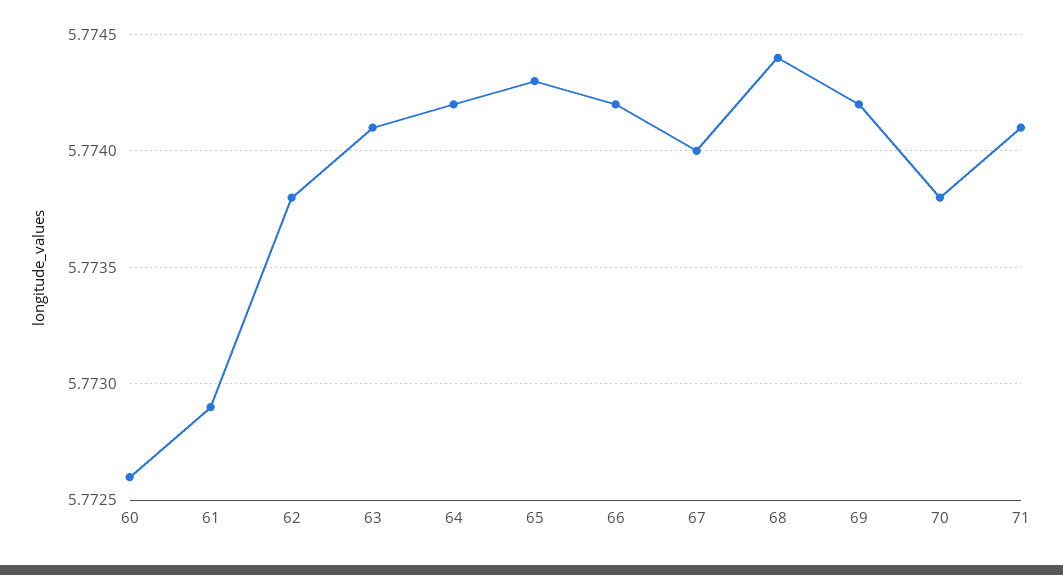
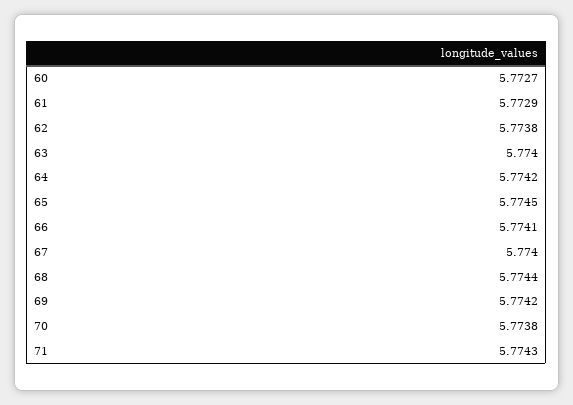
60: 5.7726 -> 5.7727
63: 5.7741 -> 5.774
65: 5.7743 -> 5.7745
66: 5.7742 -> 5.7741
71: 5.7741 -> 5.7743

